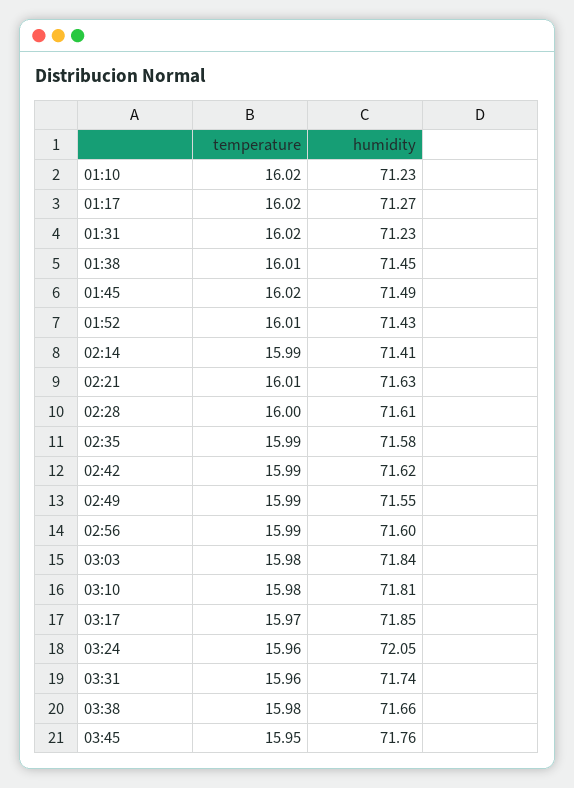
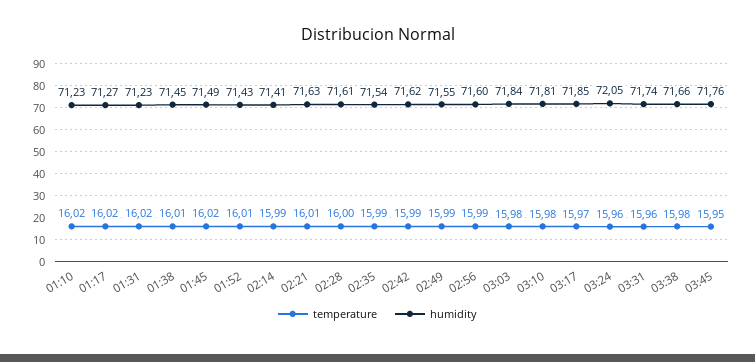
humidity, 02:35: 71.58 -> 71.54

